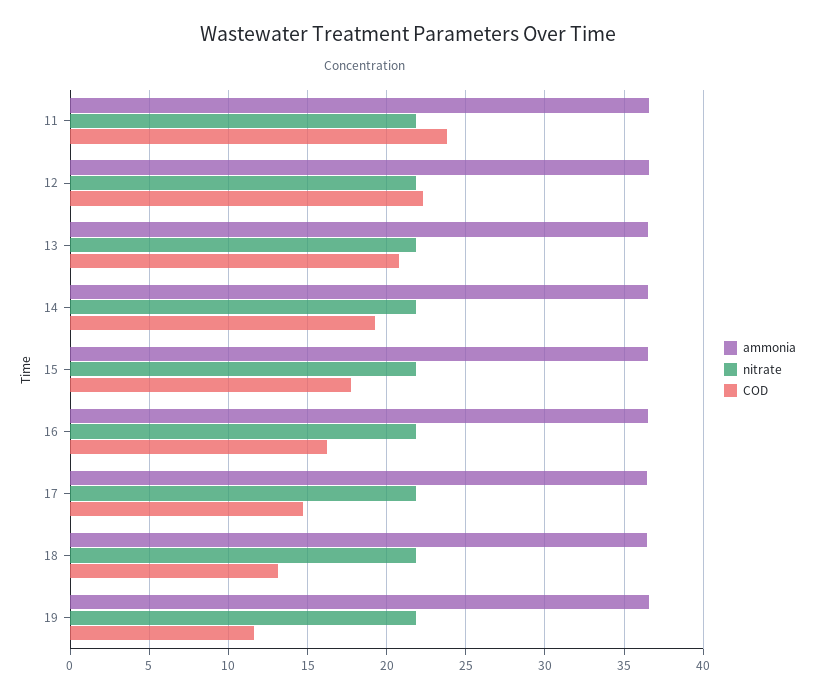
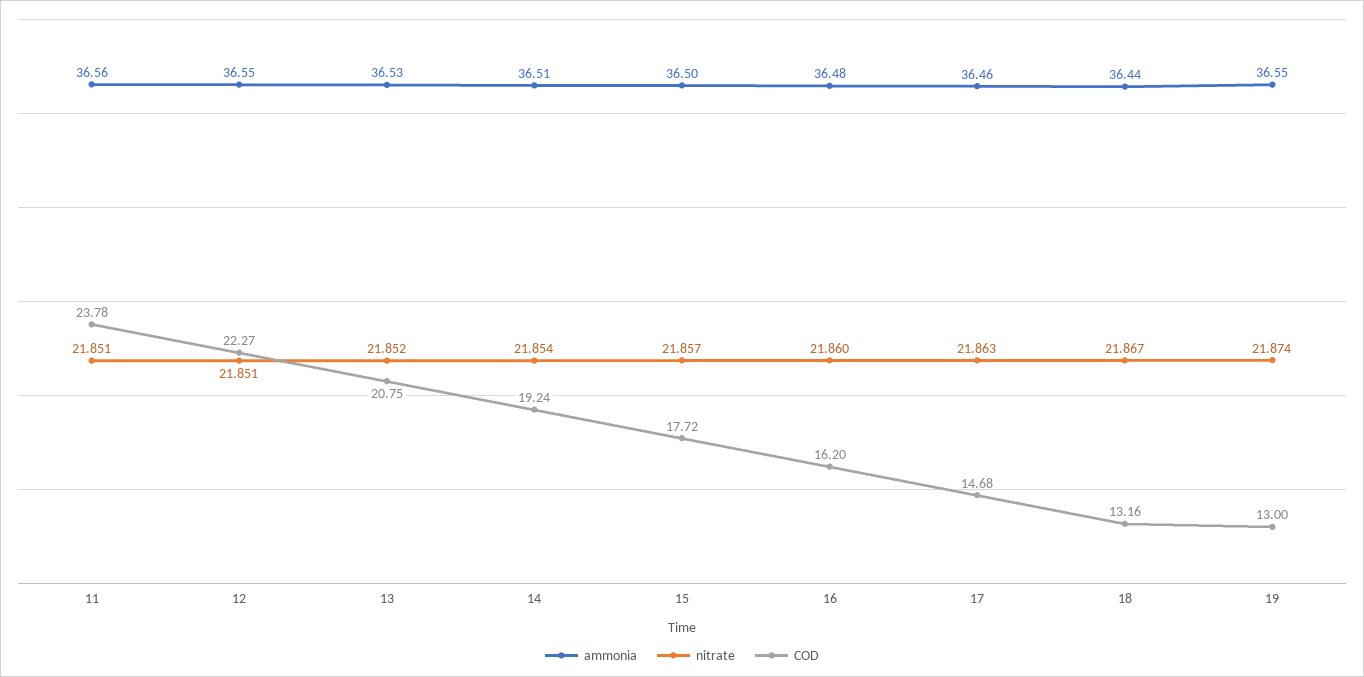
COD, 19: 11.5 -> 13

